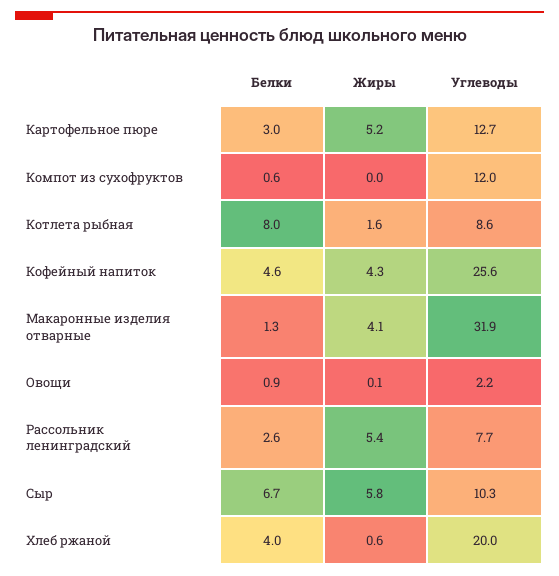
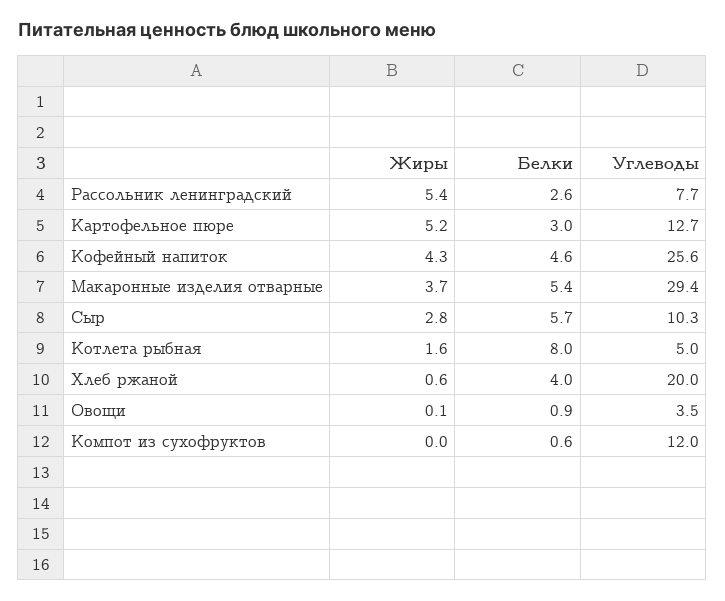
Углеводы, Котлета рыбная: 8.6 -> 5
Белки, Макаронные изделия отварные: 1.3 -> 5.4
Жиры, Макаронные изделия отварные: 4.1 -> 3.7
Углеводы, Макаронные изделия отварные: 31.9 -> 29.4
Углеводы, Овощи: 2.2 -> 3.5
Белки, Сыр: 6.7 -> 5.7
Жиры, Сыр: 5.8 -> 2.8

